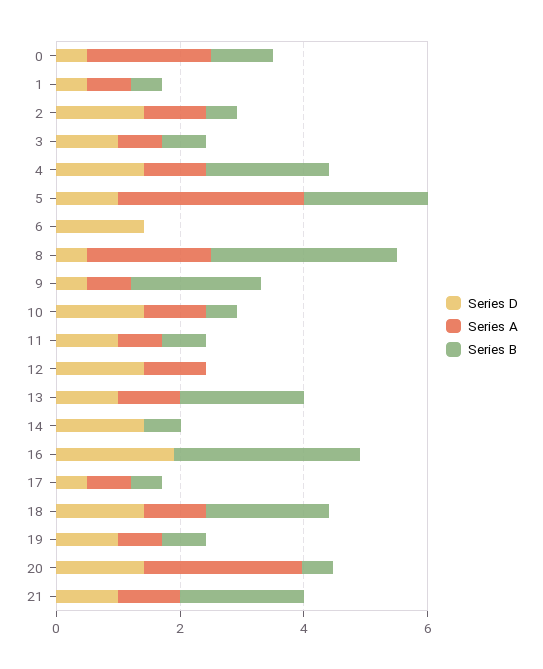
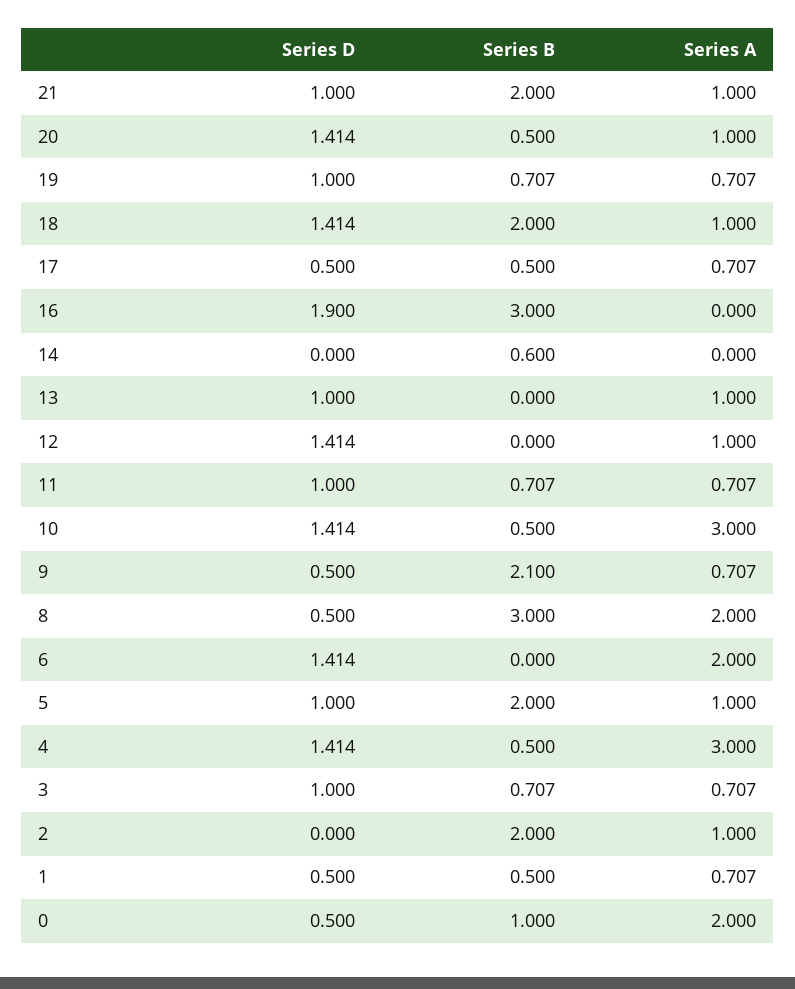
Series D, 2: 1.5 -> 0
Series B, 2: 0.5 -> 2
Series A, 4: 1 -> 3
Series B, 4: 2 -> 0.5
Series A, 5: 3 -> 1
Series A, 6: 0 -> 2
Series A, 10: 1 -> 3
Series B, 13: 2 -> 0
Series D, 14: 1.5 -> 0
Series A, 20: 2.5 -> 1

